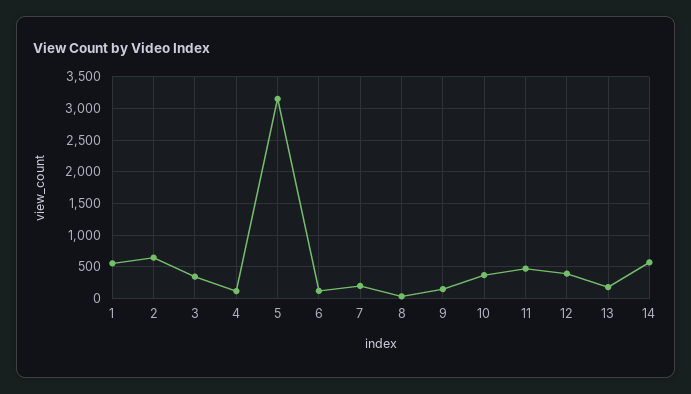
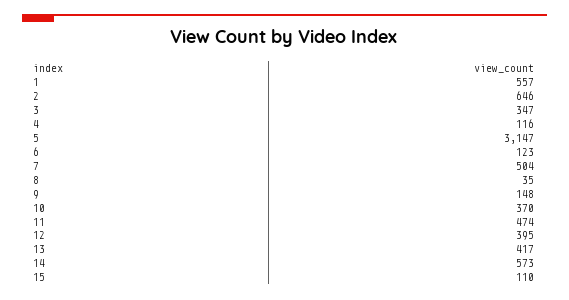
7: 200 -> 504
13: 200 -> 417
15: none -> 110

